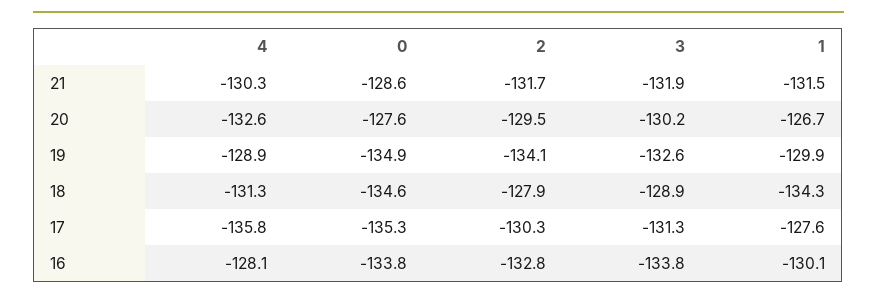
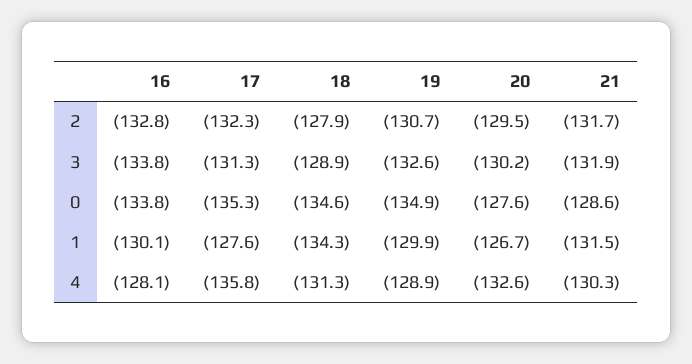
2, 19: -134.1 -> -130.7
2, 17: -130.3 -> -132.3

